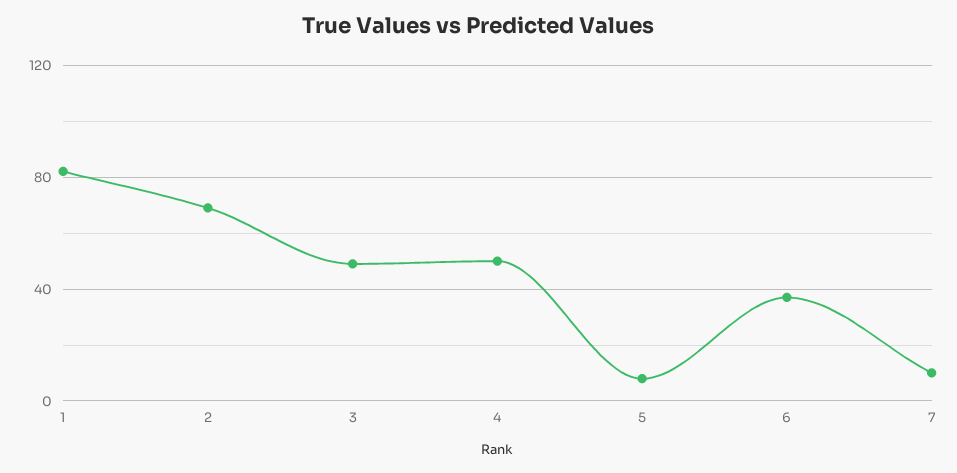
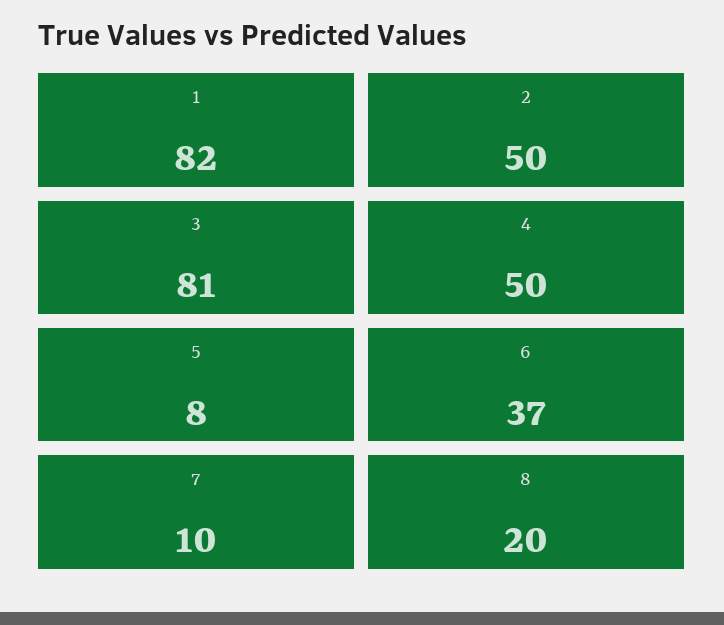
2: 70 -> 50
3: 50 -> 81
8: none -> 20

